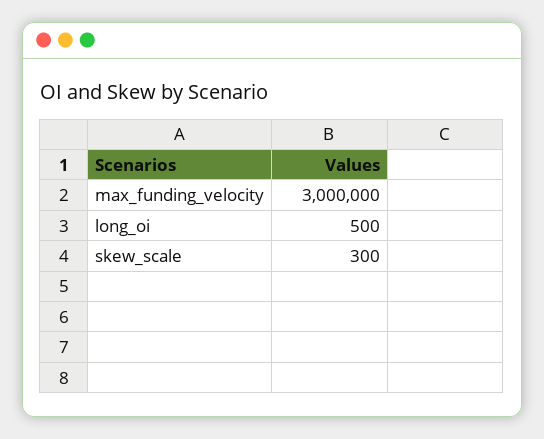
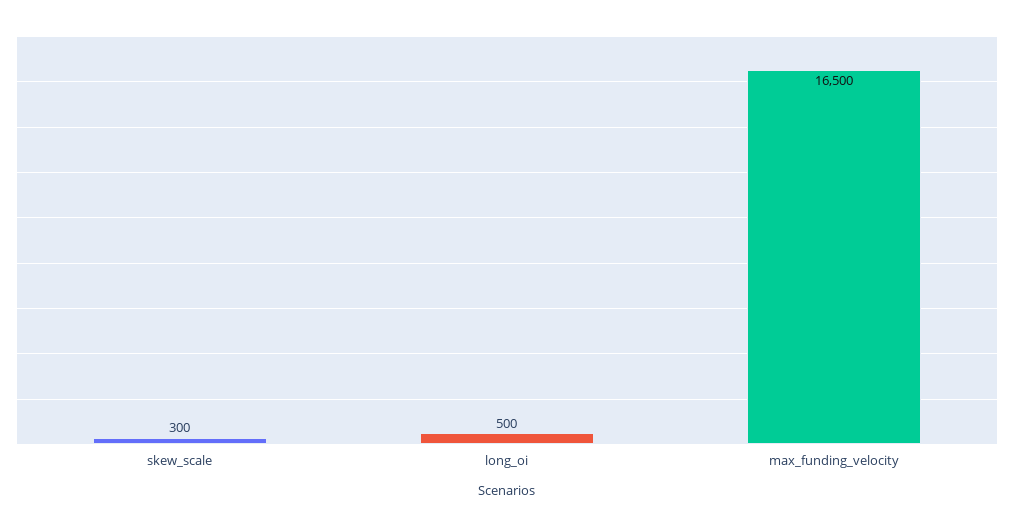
max_funding_velocity: 3000000 -> 16500

